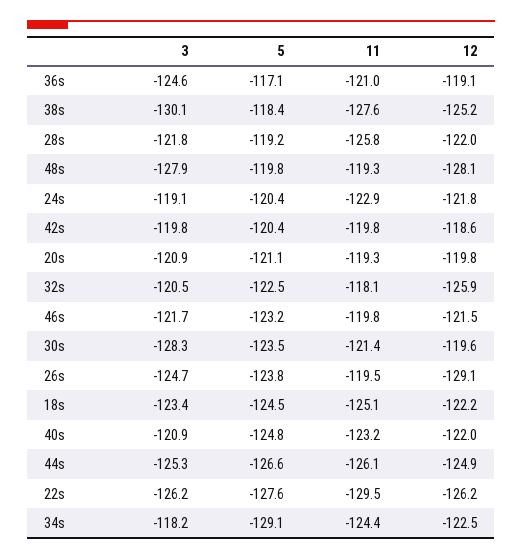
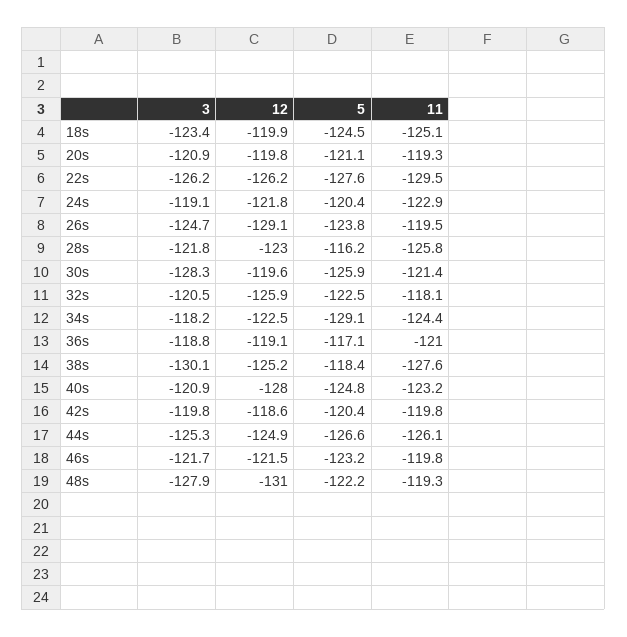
3, 36s: -124.6 -> -118.8
5, 28s: -119.2 -> -116.2
12, 28s: -122 -> -123
5, 48s: -119.8 -> -122.2
12, 48s: -128.1 -> -131
5, 30s: -123.5 -> -125.9
12, 18s: -122.2 -> -119.9
12, 40s: -122 -> -128

